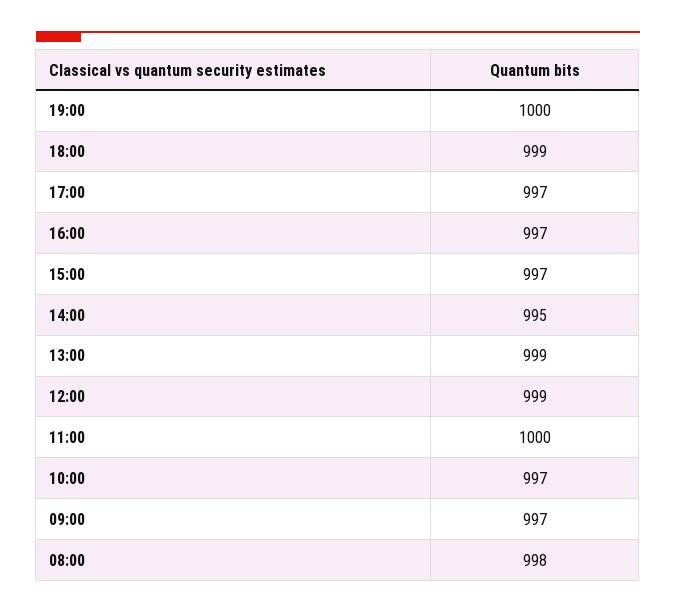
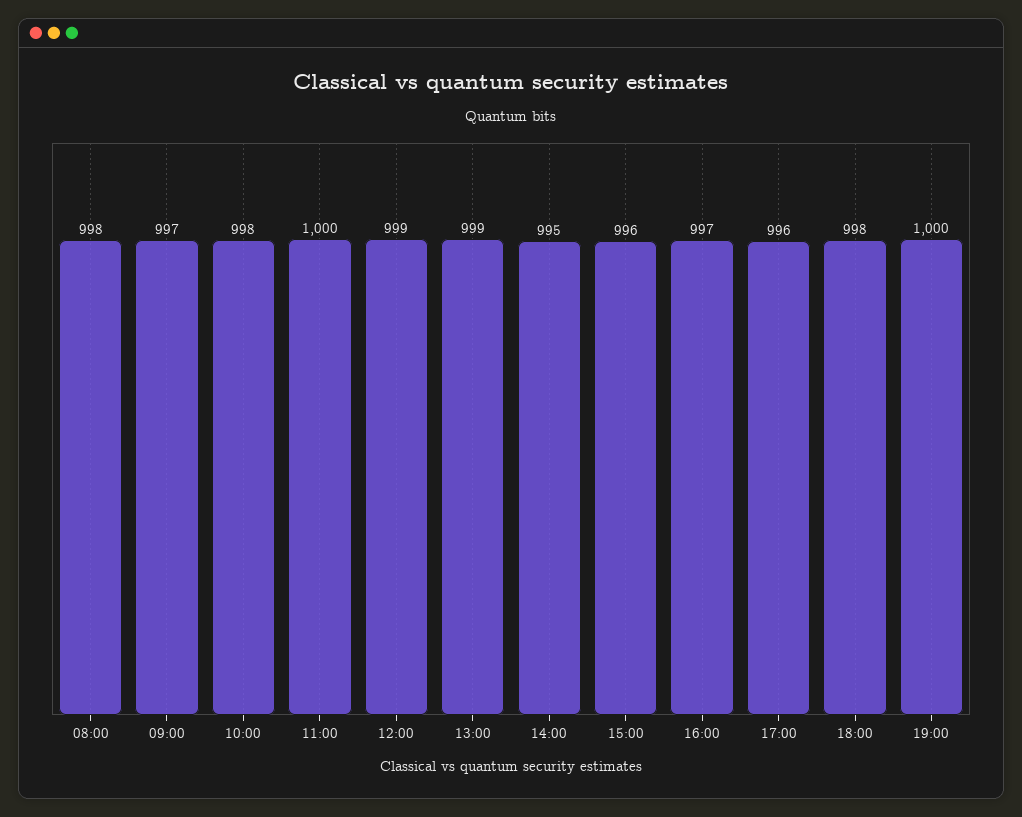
18:00: 999 -> 998
17:00: 997 -> 996
15:00: 997 -> 996
10:00: 997 -> 998

